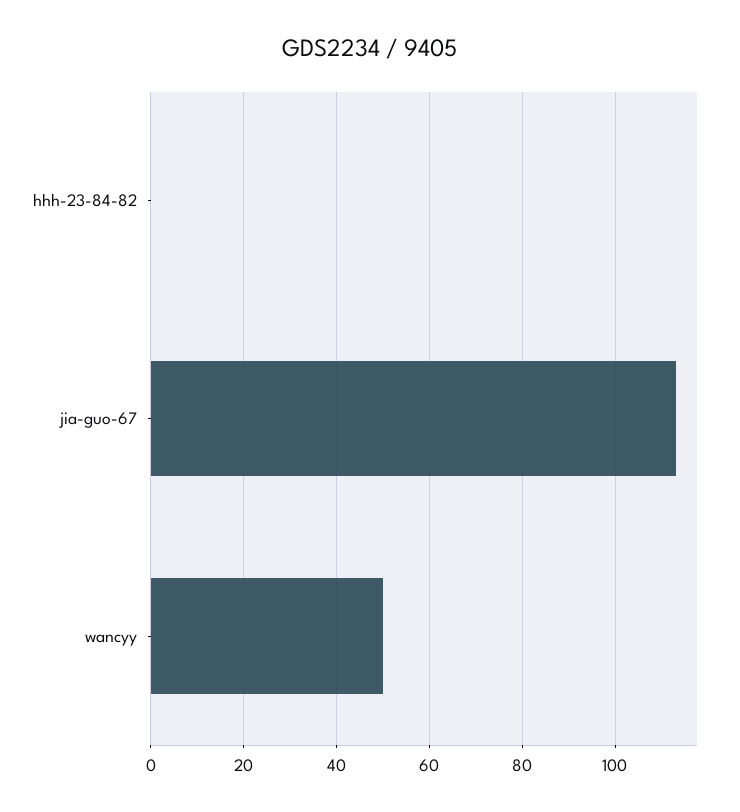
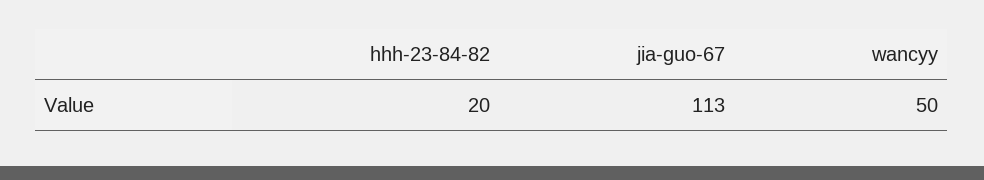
hhh-23-84-82: 0 -> 20

